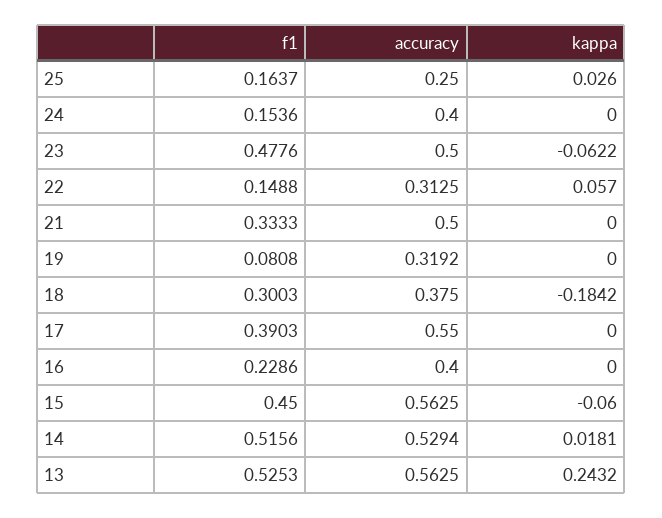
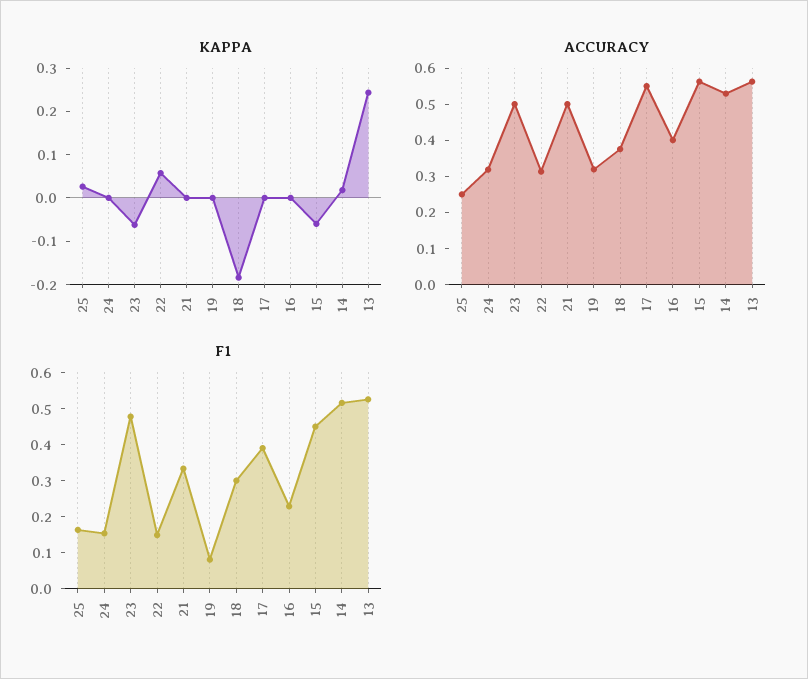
accuracy, 24: 0.4 -> 0.325

